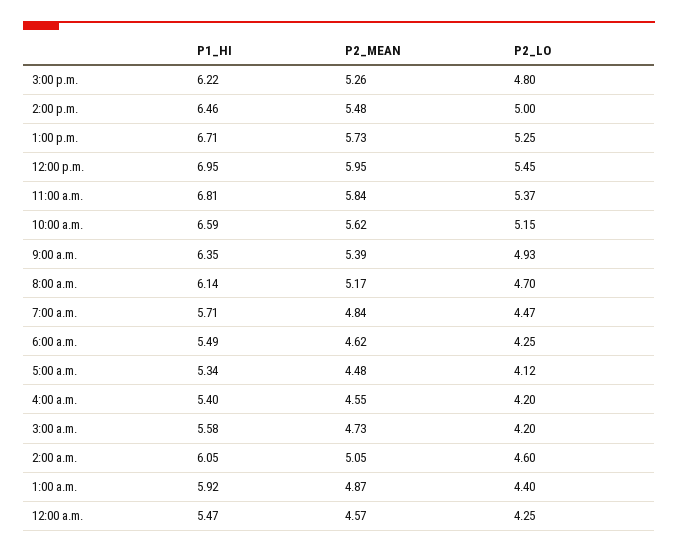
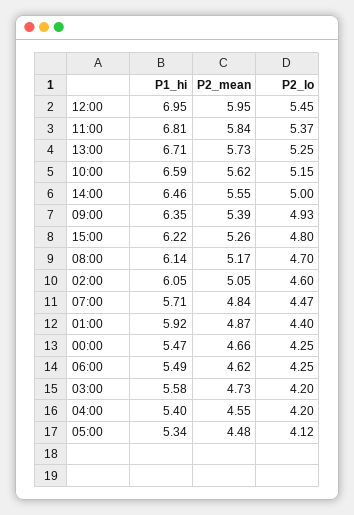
P2_MEAN, 2:00 p.m.: 5.48 -> 5.55
P2_MEAN, 12:00 a.m.: 4.57 -> 4.66

